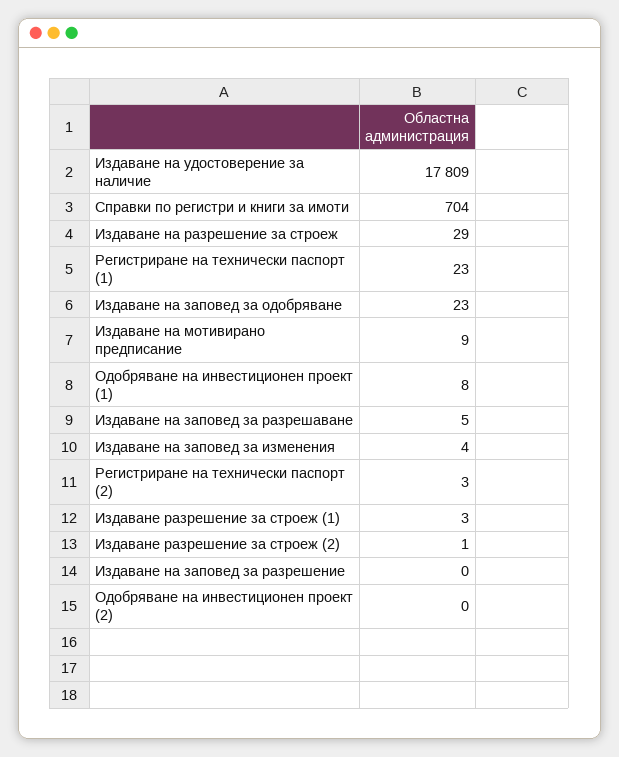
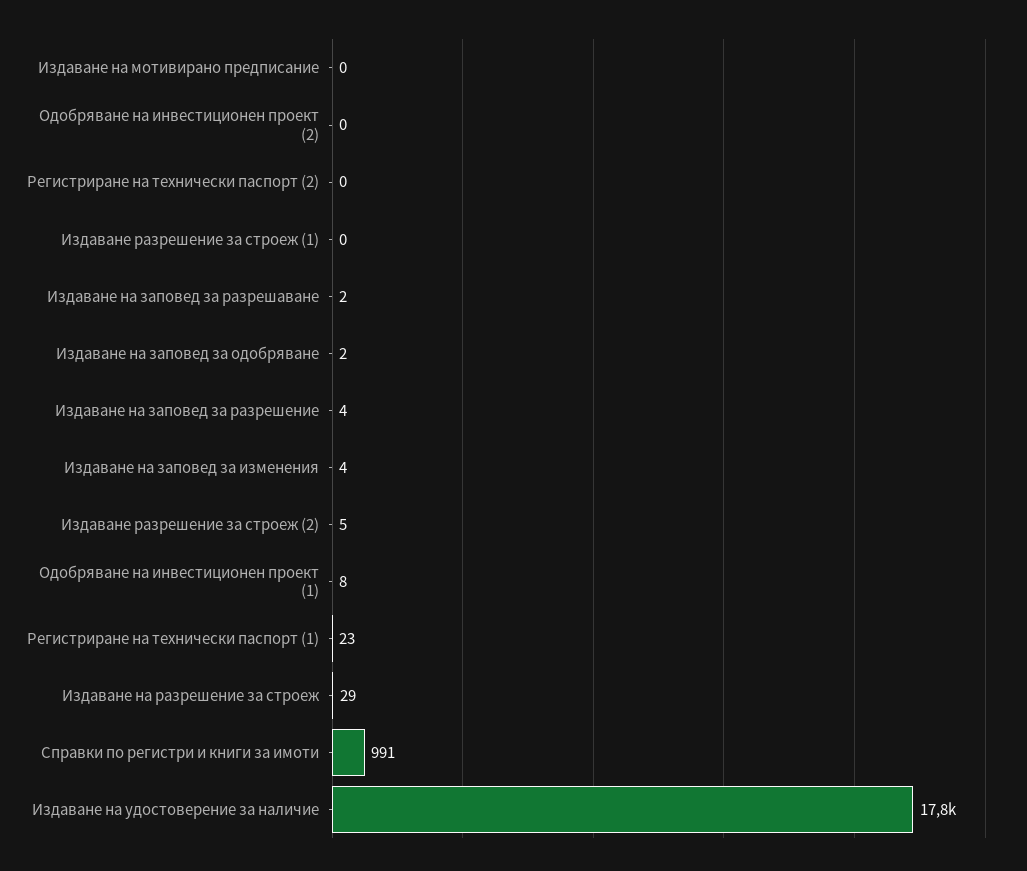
Справки по регистри и книги за имоти: 704 -> 991
Издаване на заповед за одобряване: 23 -> 2
Издаване на мотивирано предписание: 9 -> 0
Издаване на заповед за разрешаване: 5 -> 2
Регистриране на технически паспорт (2): 3 -> 0
Издаване разрешение за строеж (1): 3 -> 0
Издаване разрешение за строеж (2): 1 -> 5
Издаване на заповед за разрешение: 0 -> 4

